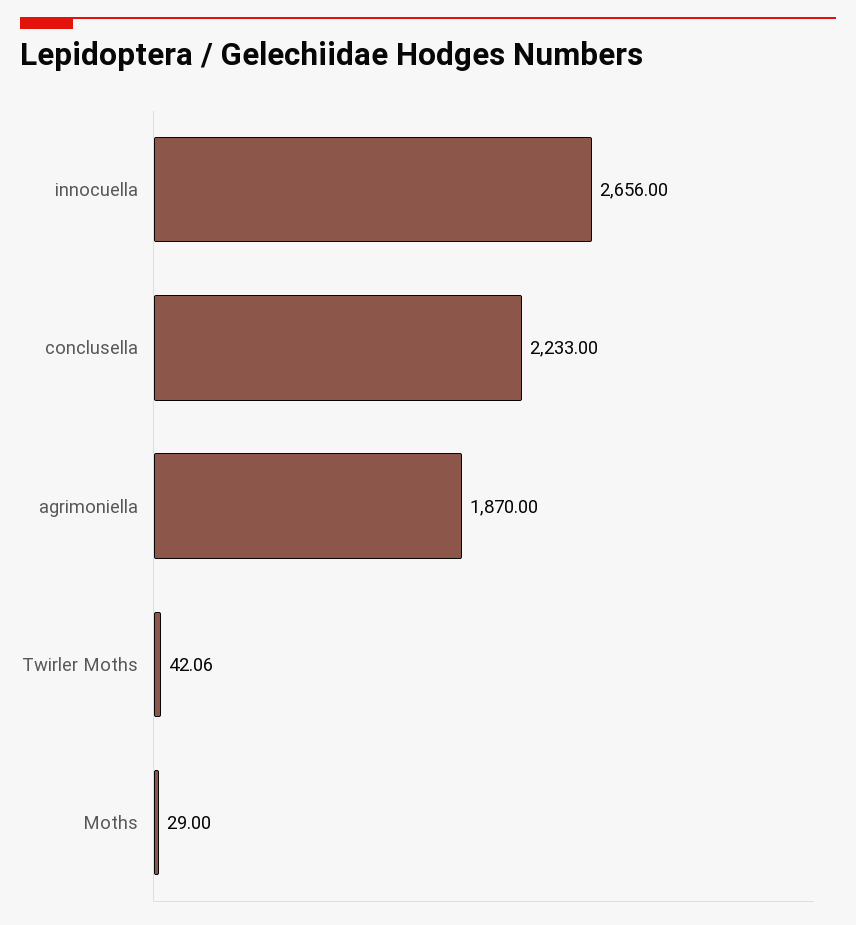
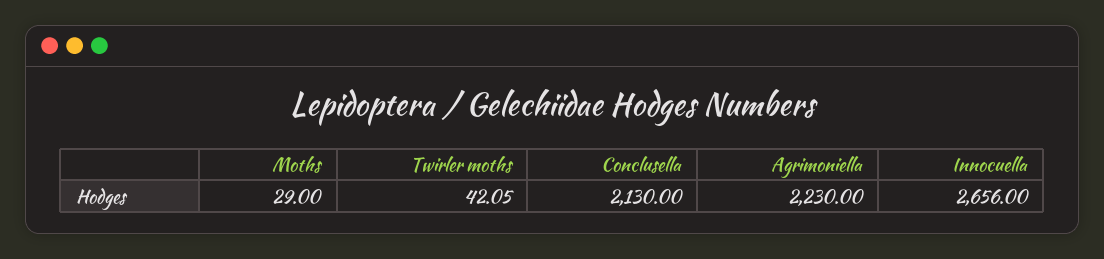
conclusella: 2233 -> 2130
agrimoniella: 1870 -> 2230
Twirler Moths: 42.06 -> 42.05

